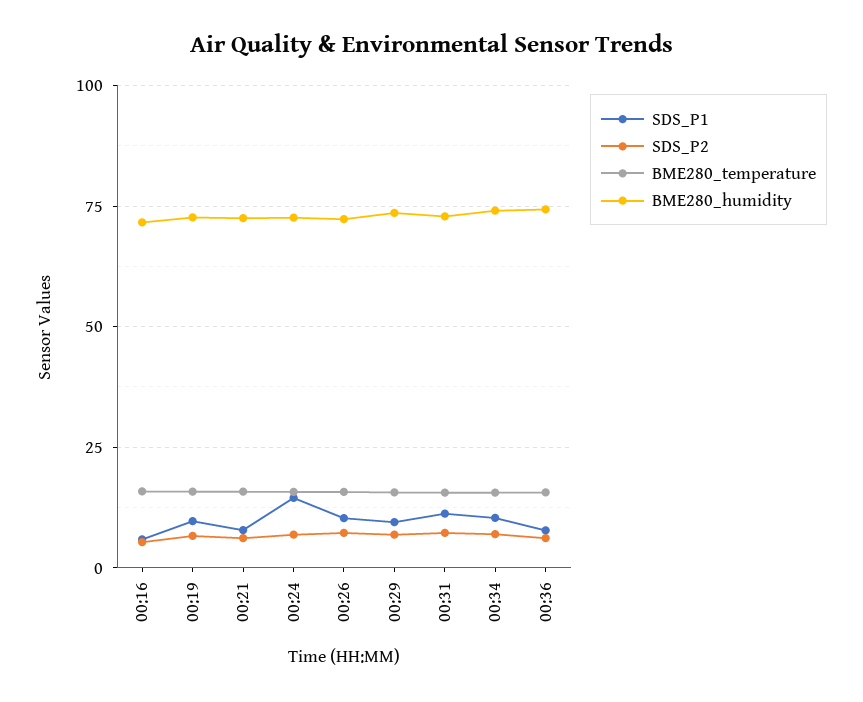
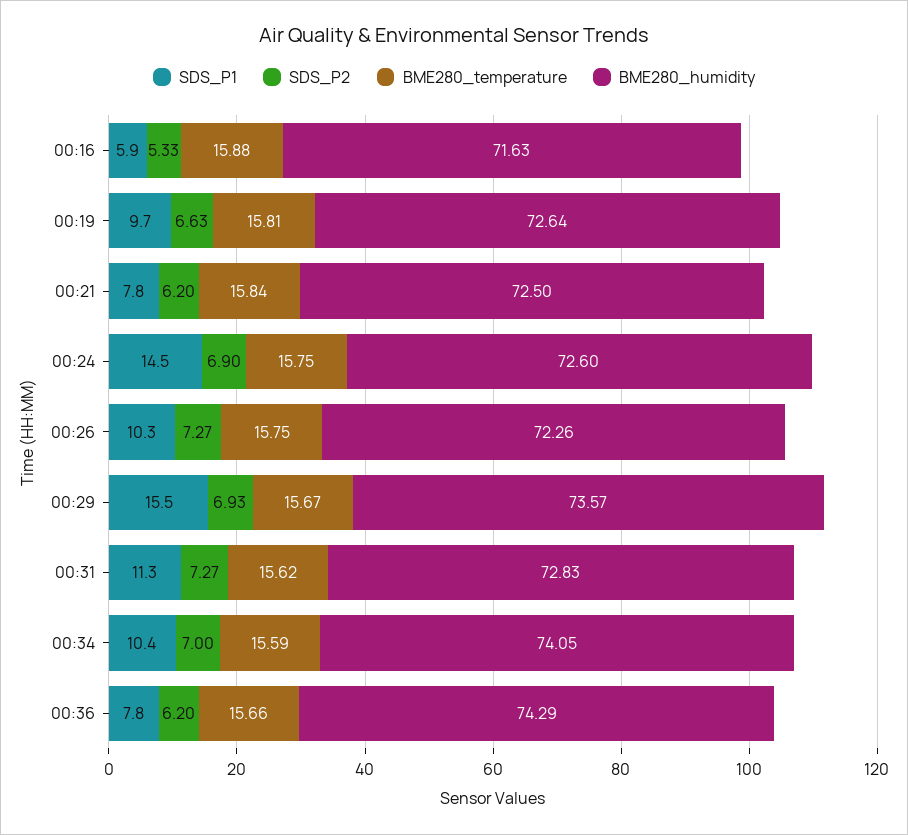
SDS_P1, 00:29: 10 -> 15.5

